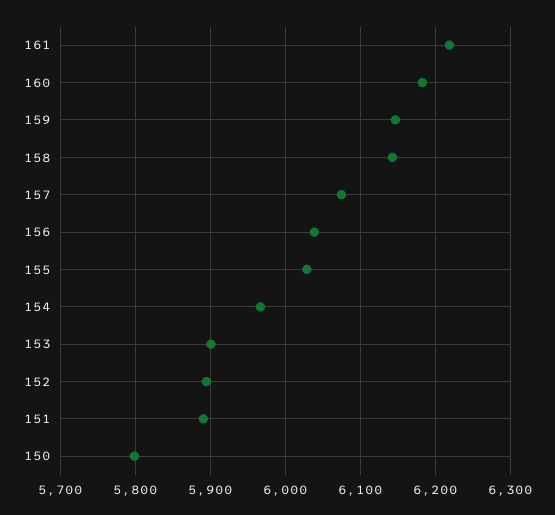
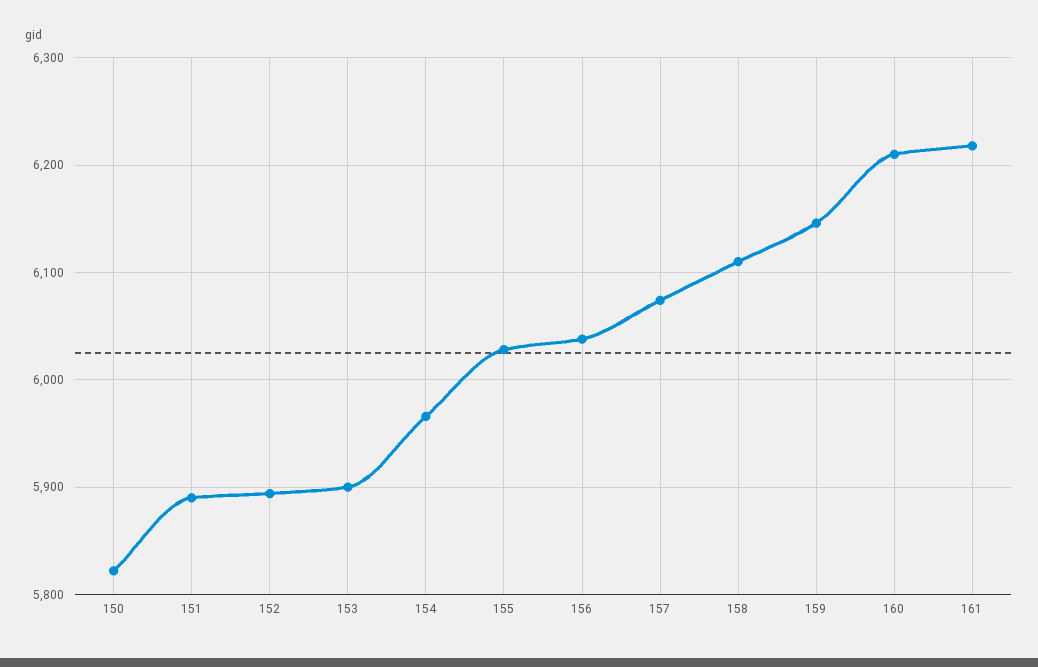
160: 6180 -> 6210
158: 6140 -> 6110
150: 5800 -> 5820

